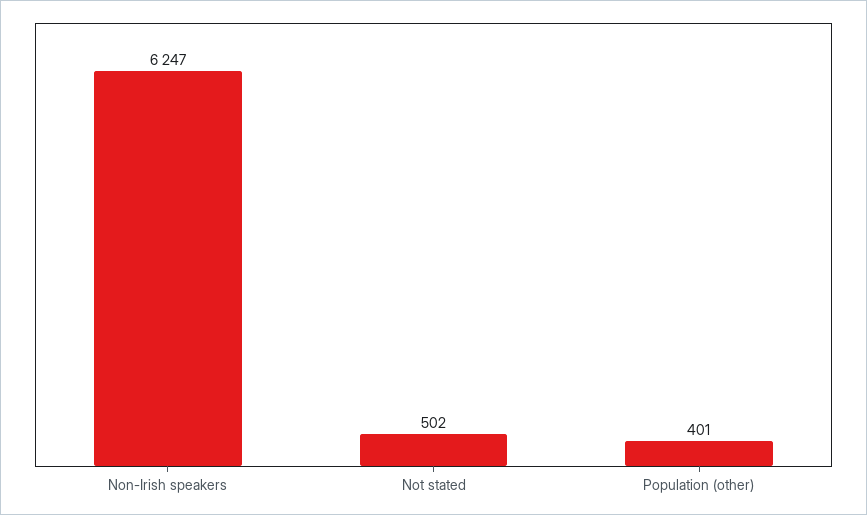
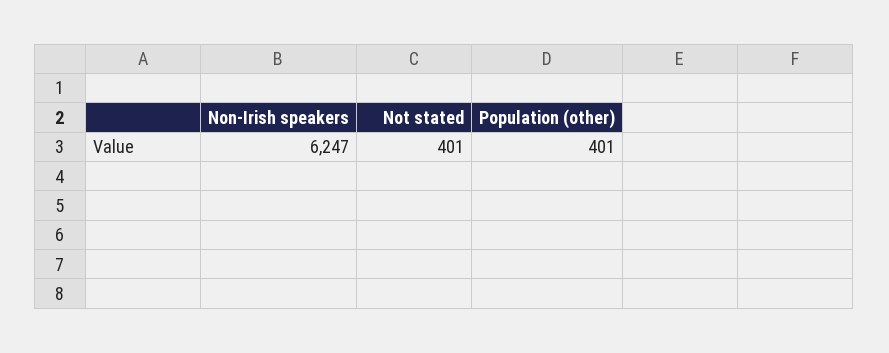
Not stated: 502 -> 401

